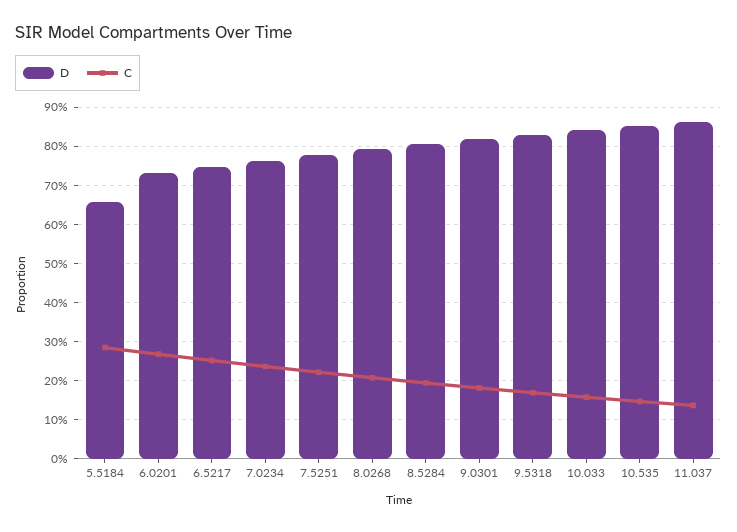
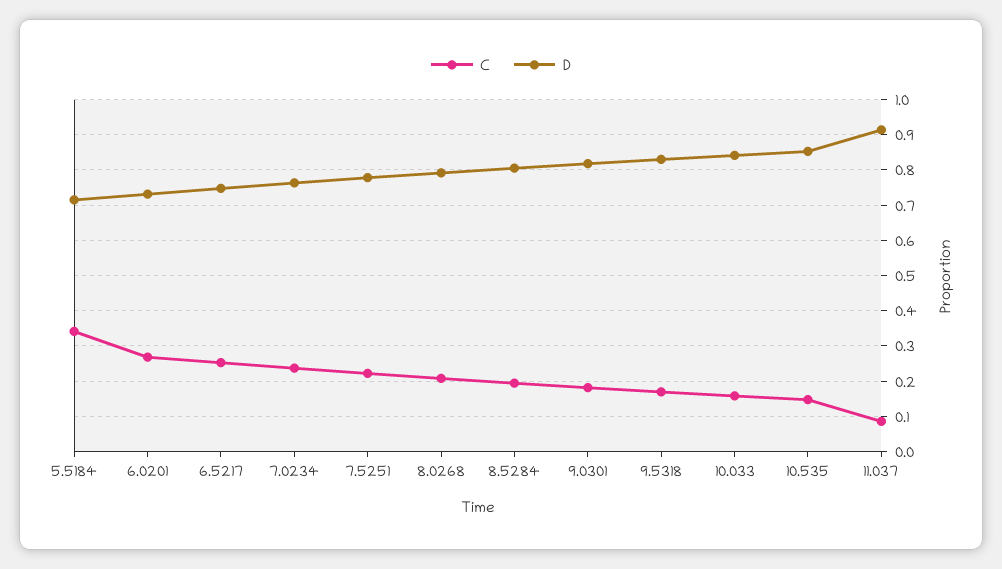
D, 5.5184: 0.66 -> 0.72
C, 5.5184: 0.28 -> 0.34
D, 11.037: 0.86 -> 0.92
C, 11.037: 0.14 -> 0.08

